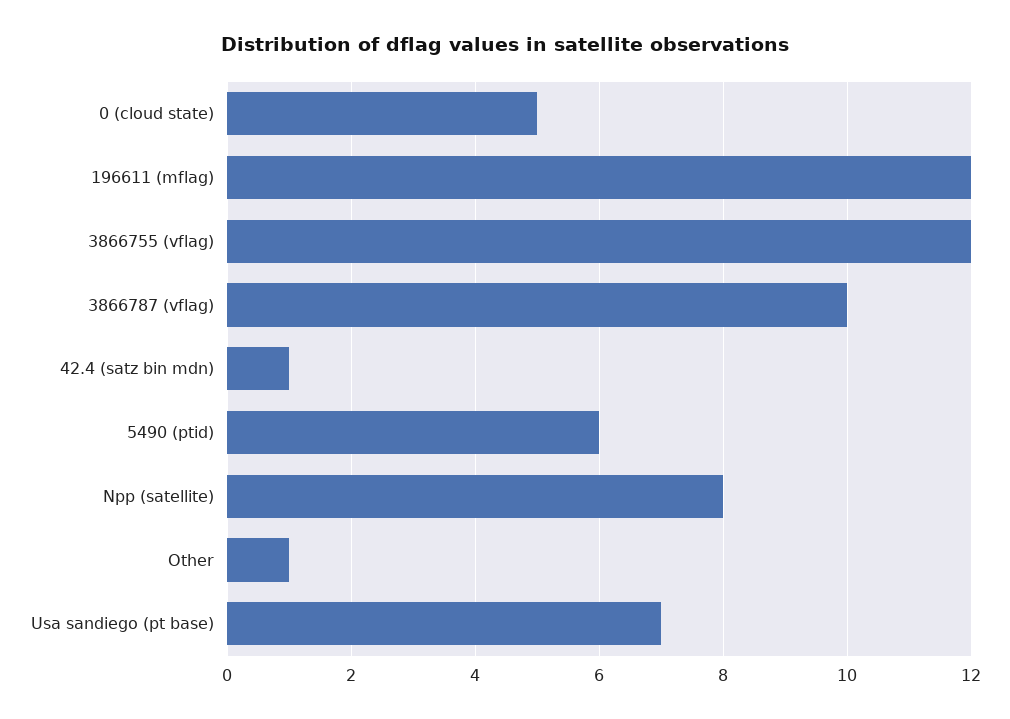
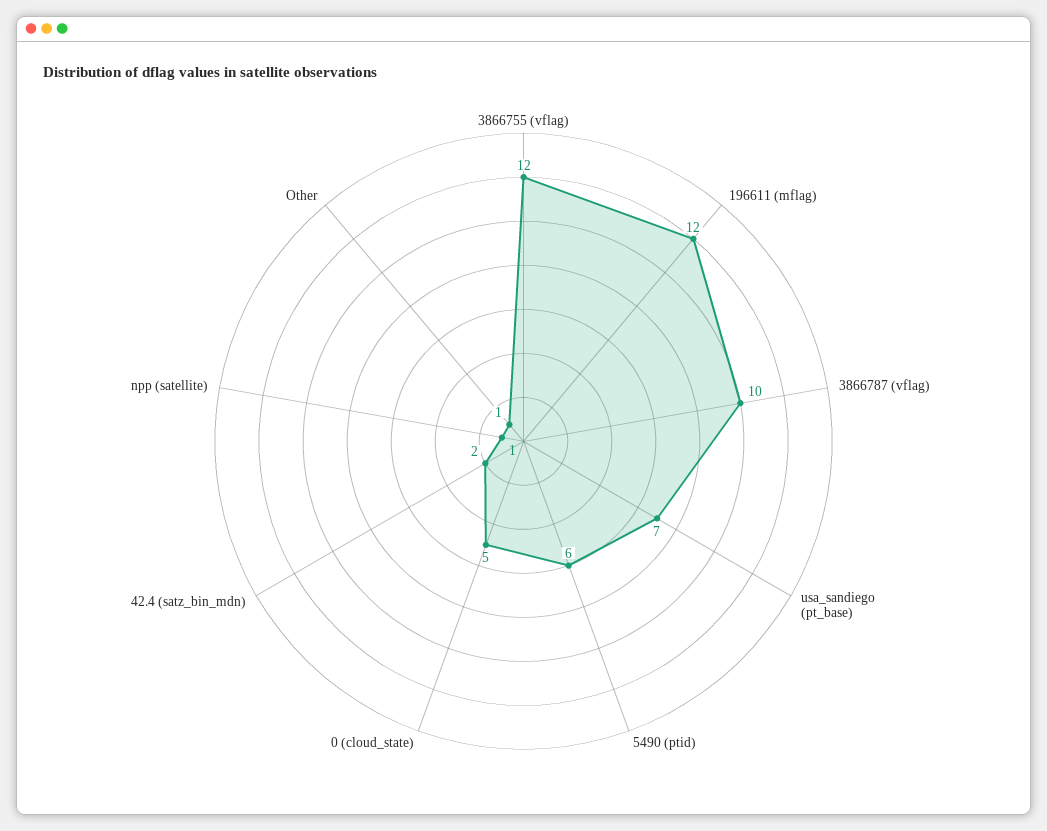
42.4 (satz bin mdn): 1 -> 2
Npp (satellite): 8 -> 1

